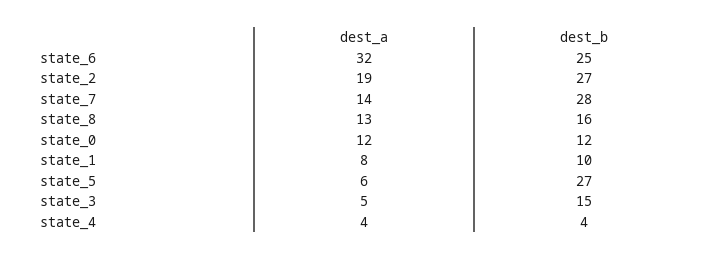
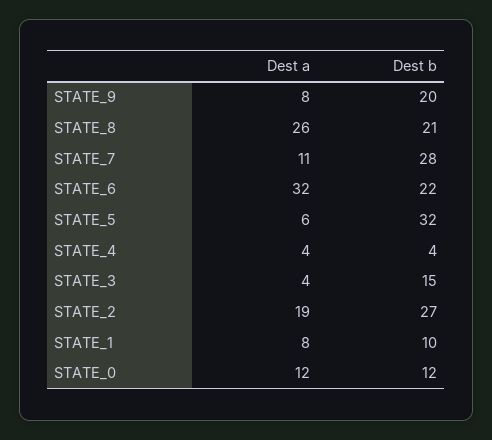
dest_b, state_6: 25 -> 22
dest_a, state_7: 14 -> 11
dest_a, state_8: 13 -> 26
dest_b, state_8: 16 -> 21
dest_b, state_5: 27 -> 32
dest_a, state_3: 5 -> 4
dest_a, STATE_9: none -> 8
dest_b, STATE_9: none -> 20

